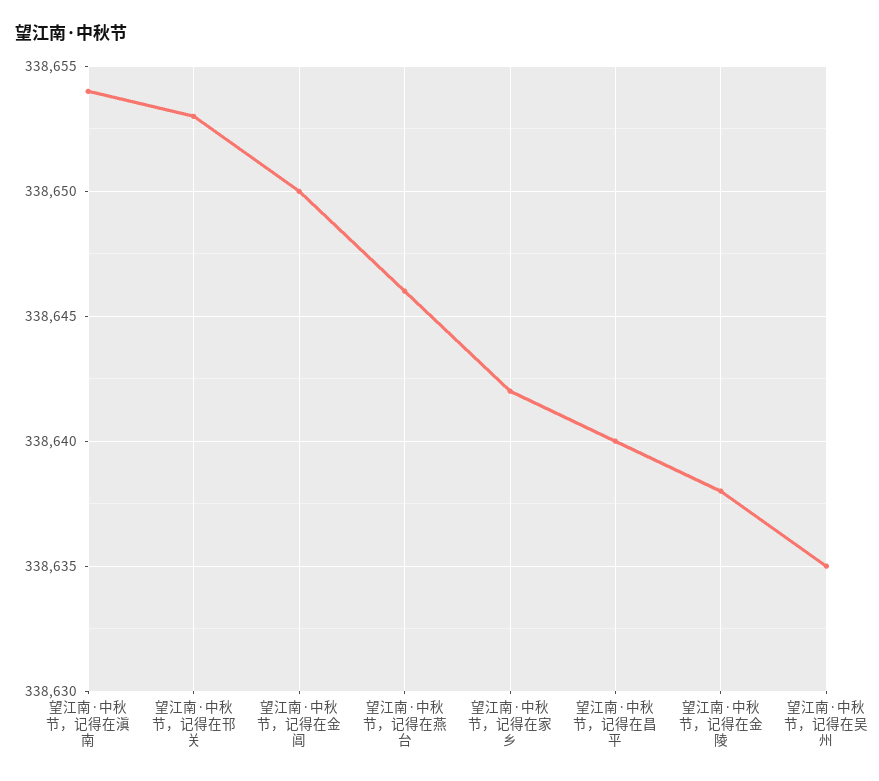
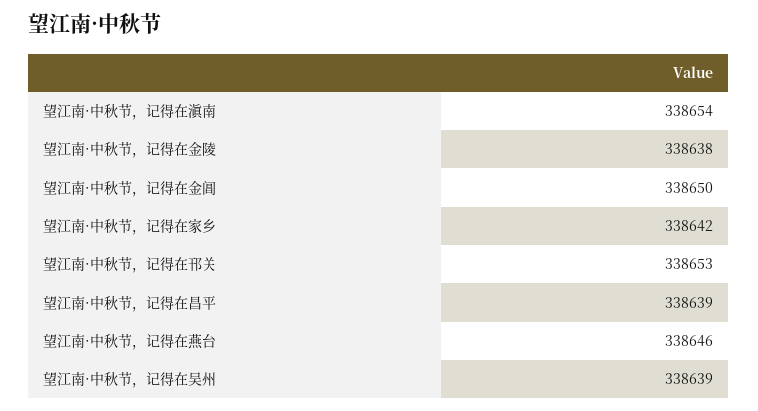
望江南·中秋节，记得在昌平: 338640 -> 338639
望江南·中秋节，记得在吴州: 338635 -> 338639

